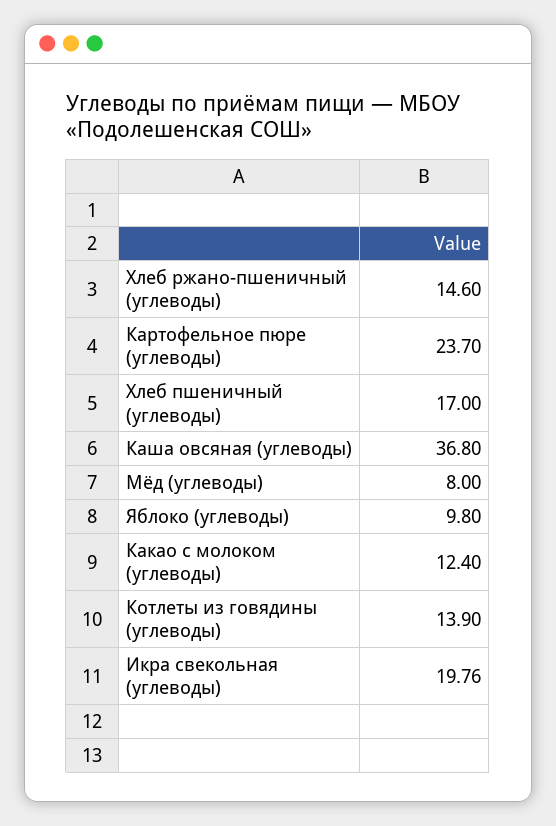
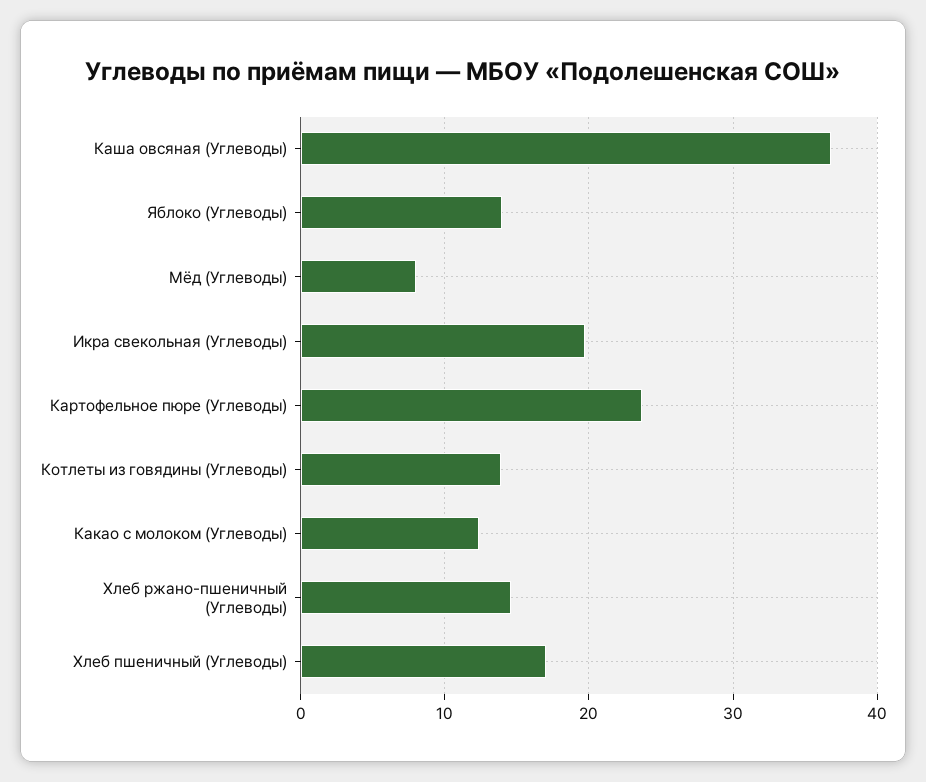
Яблоко (углеводы): 9.8 -> 14

